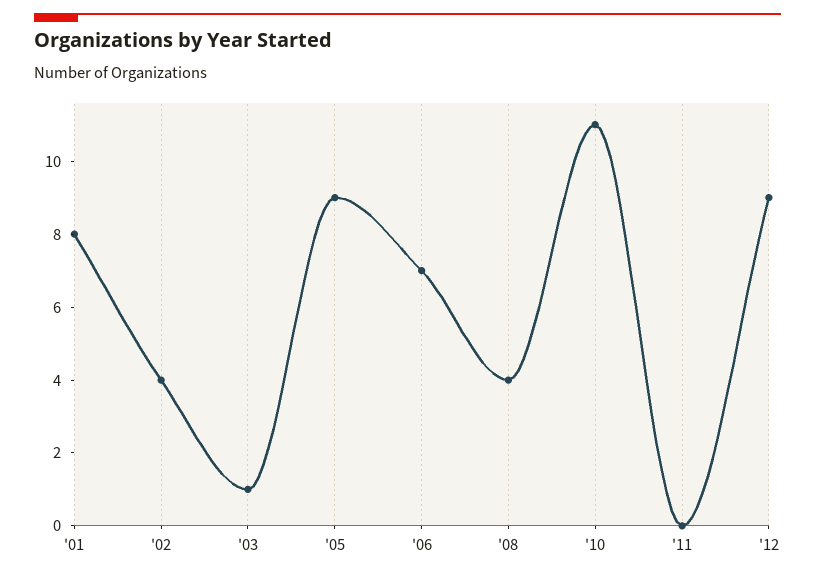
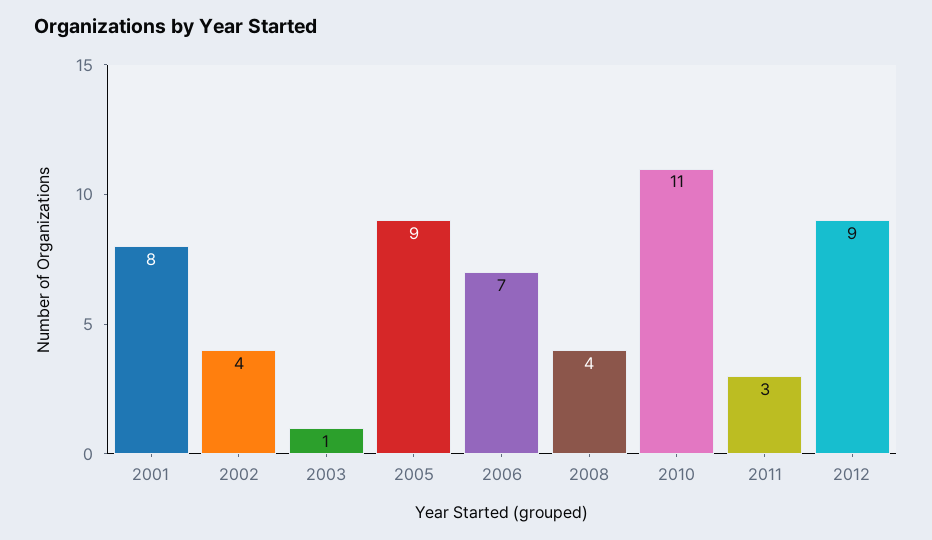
'11: 0 -> 3

